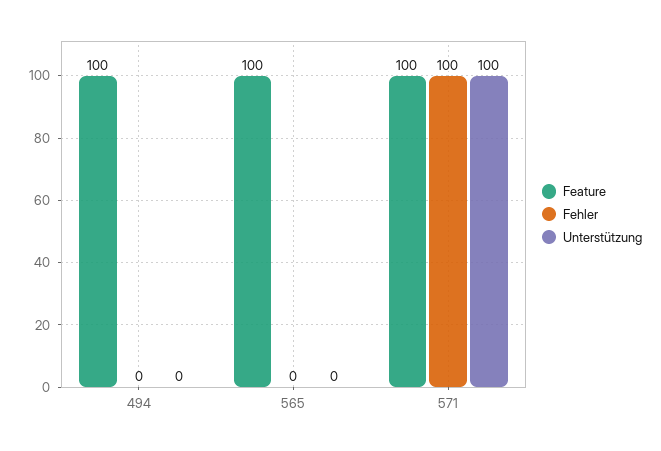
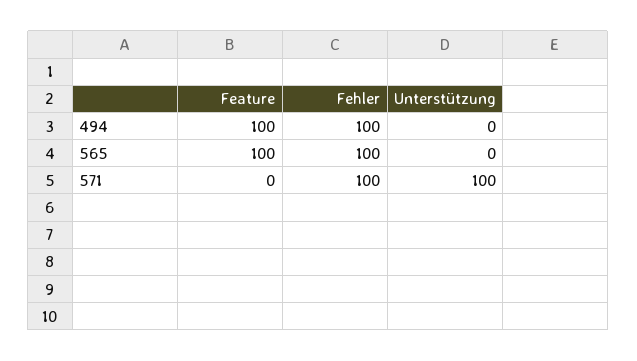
Fehler, 494: 0 -> 100
Fehler, 565: 0 -> 100
Feature, 571: 100 -> 0

